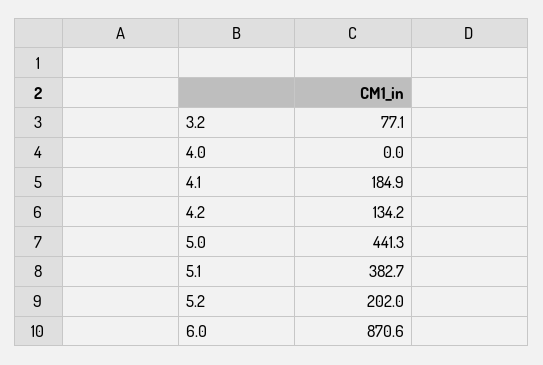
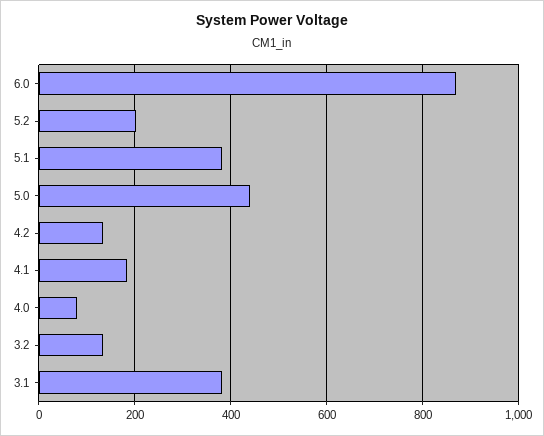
3.2: 77.1 -> 140
4.0: 0 -> 80
3.1: none -> 380

